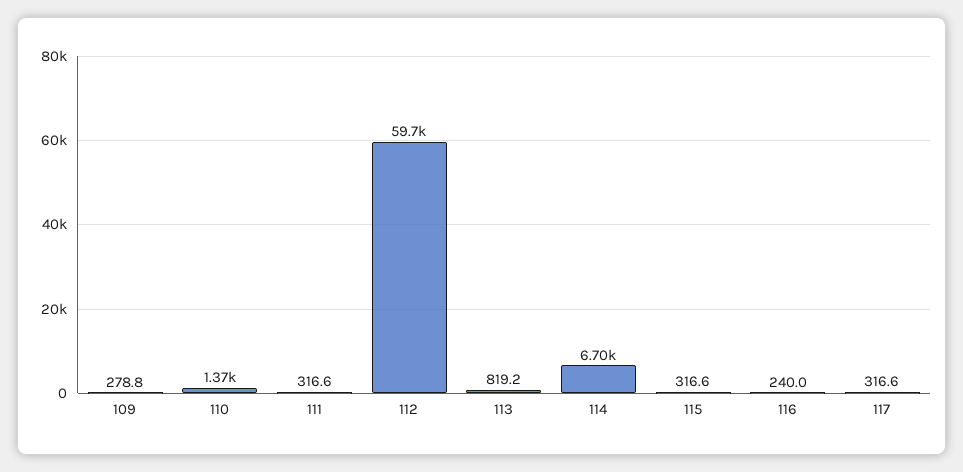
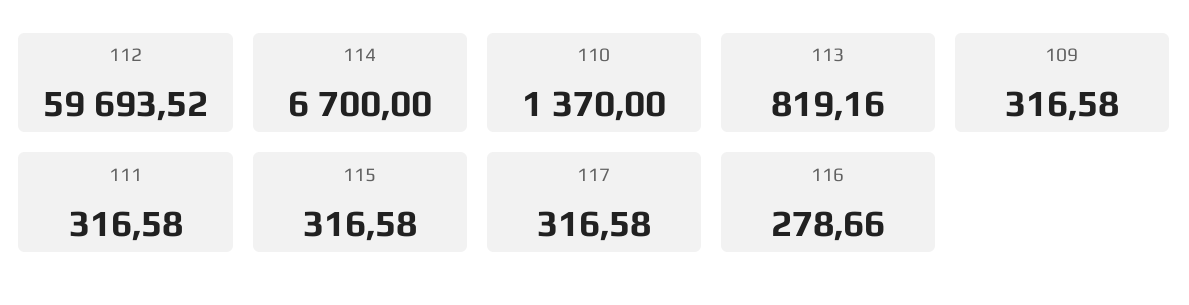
109: 278.8 -> 316.58
116: 240 -> 278.66

